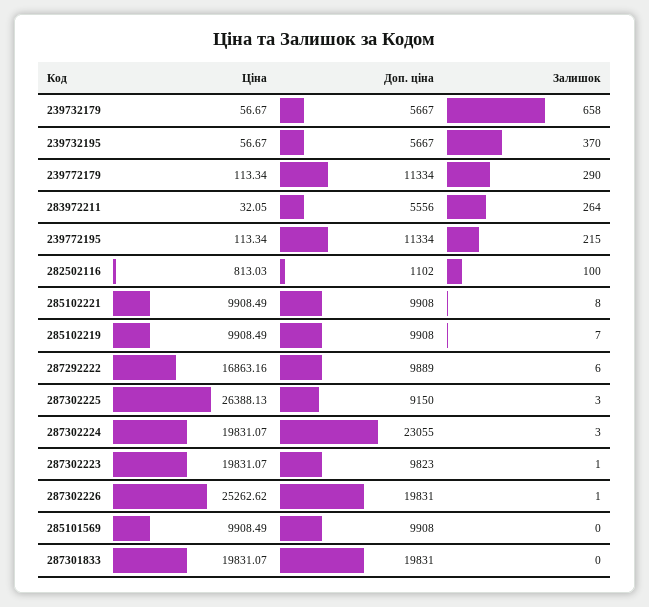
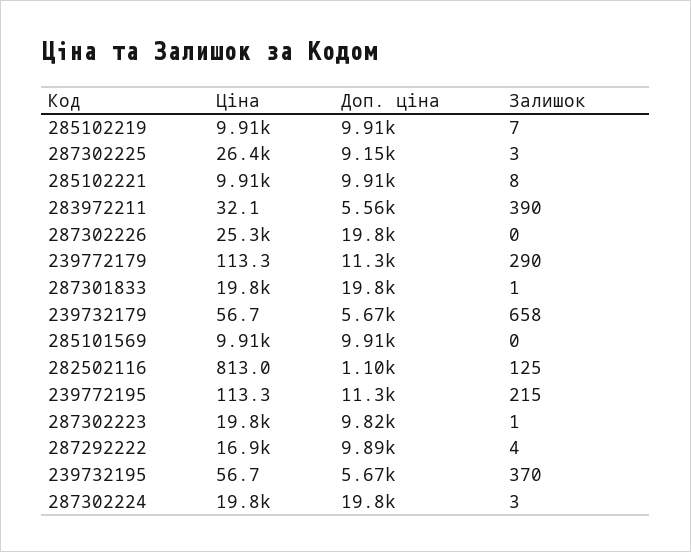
Залишок, 283972211: 264 -> 390
Залишок, 282502116: 100 -> 125
Залишок, 287292222: 6 -> 4
Доп. ціна, 287302224: 23055 -> 19800
Залишок, 287302226: 1 -> 0
Залишок, 287301833: 0 -> 1

